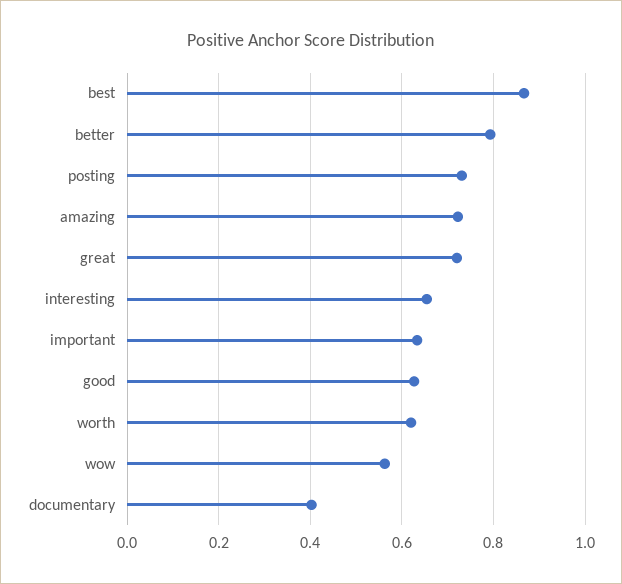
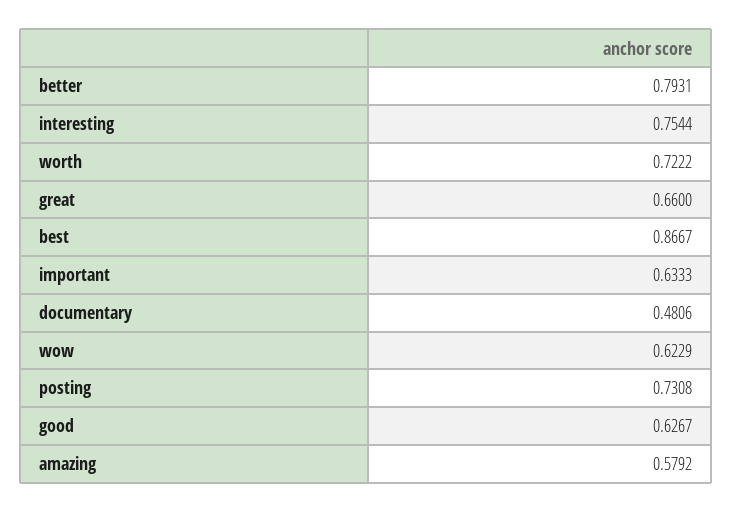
amazing: 0.72 -> 0.5792
great: 0.72 -> 0.66
interesting: 0.66 -> 0.7544
worth: 0.62 -> 0.7222
wow: 0.56 -> 0.6229
documentary: 0.4 -> 0.4806

